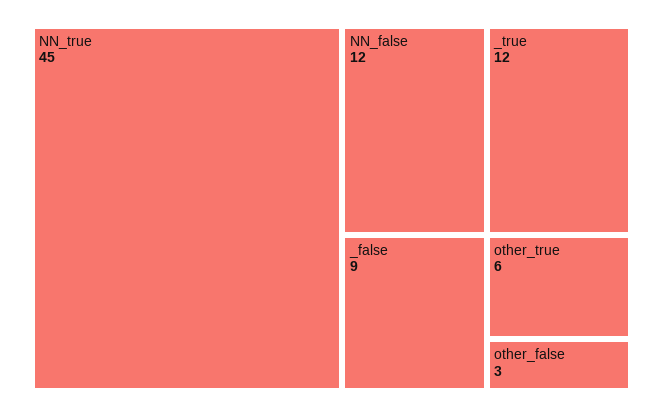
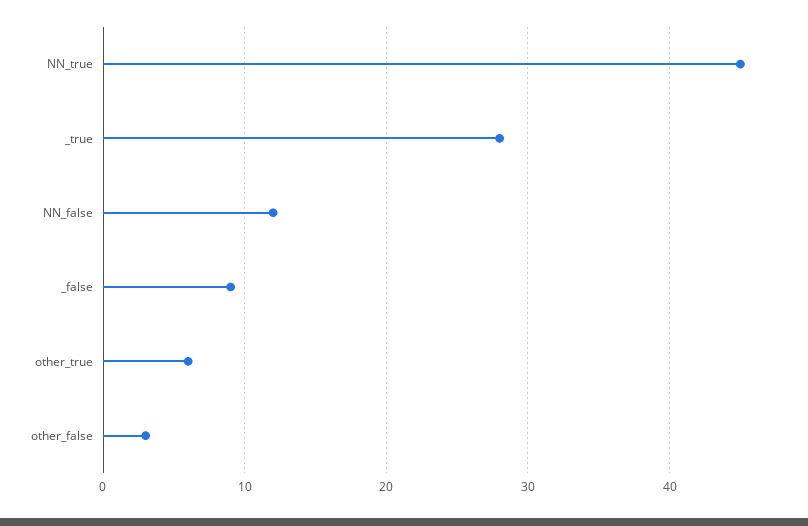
_true: 12 -> 28

